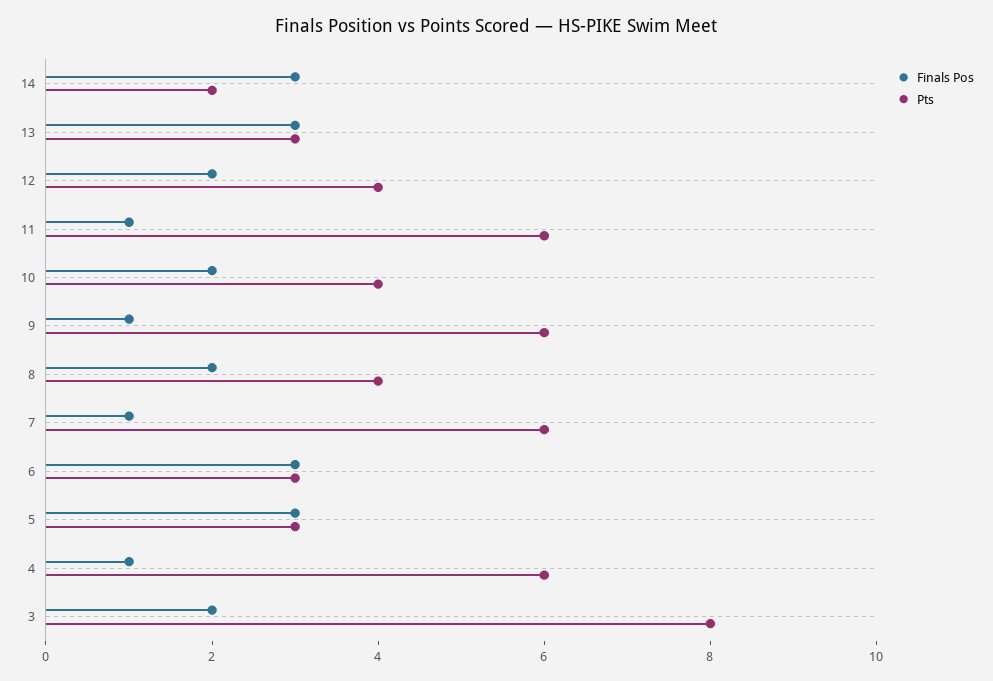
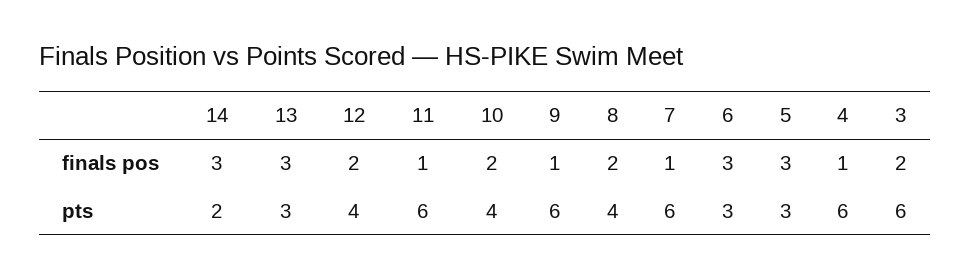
Pts, 3: 8 -> 6

